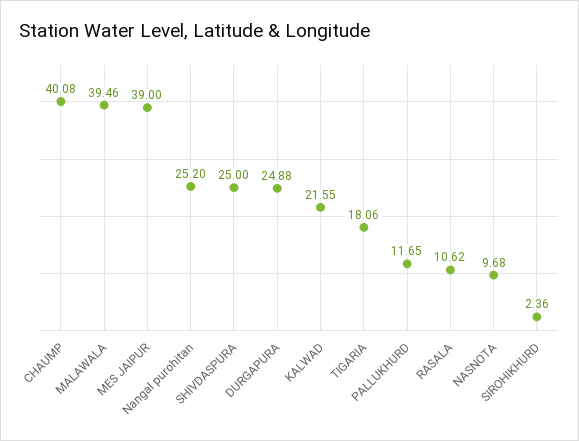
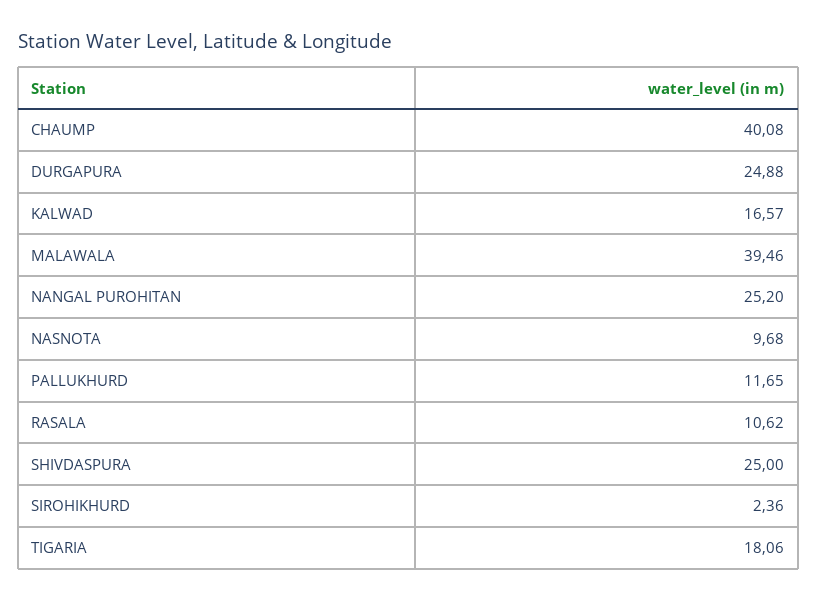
MES JAIPUR: 39 -> none
KALWAD: 21.55 -> 16.57

